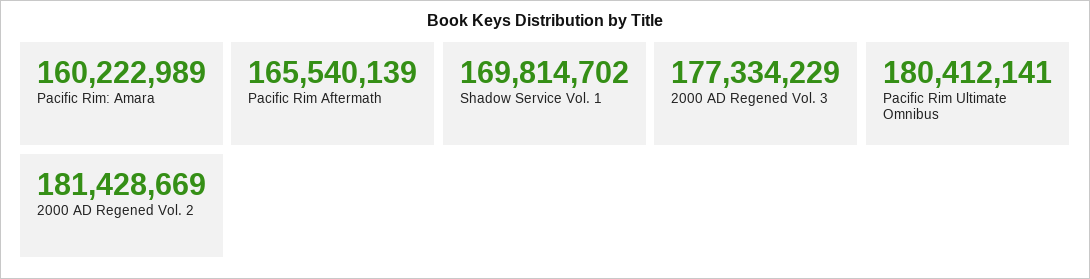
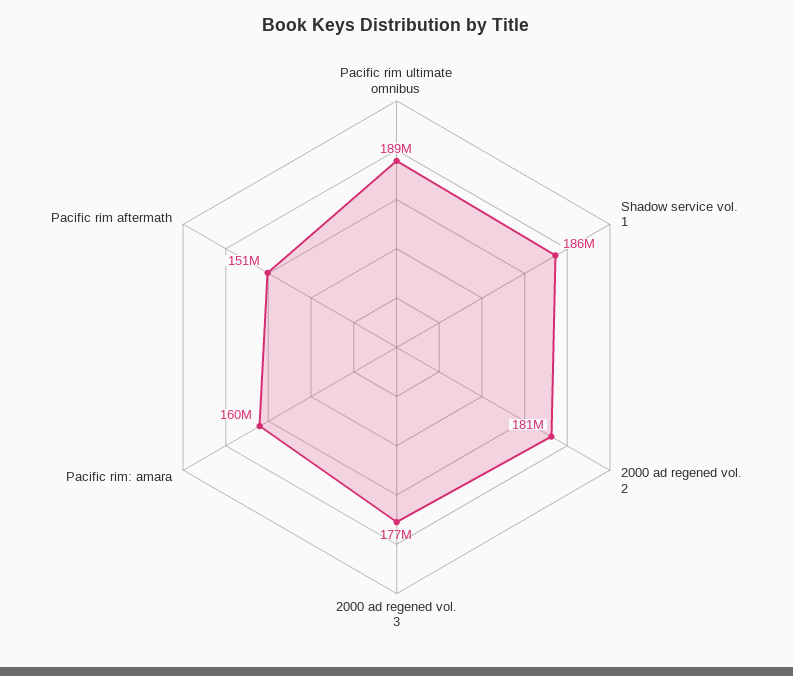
Pacific Rim Aftermath: 165540139 -> 151000000
Shadow Service Vol. 1: 169814702 -> 186000000
Pacific Rim Ultimate Omnibus: 180412141 -> 189000000

